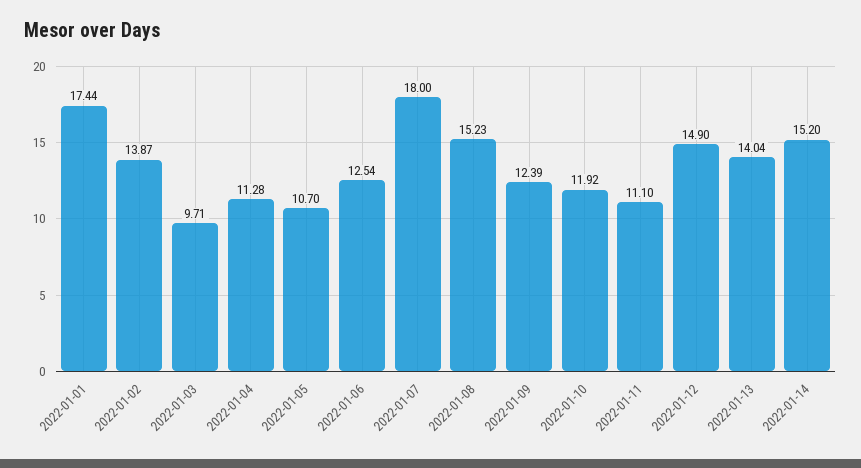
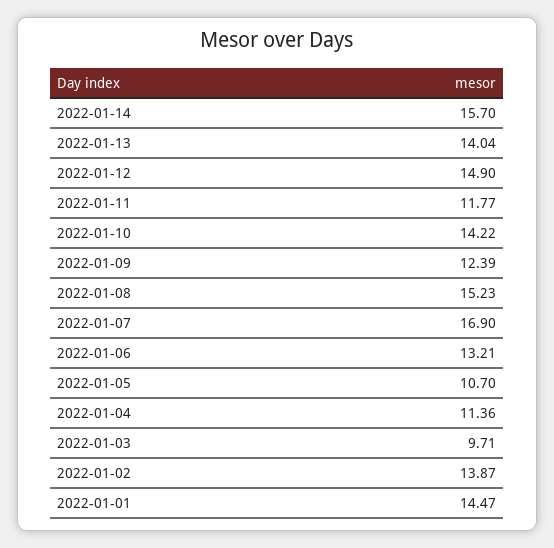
2022-01-01: 17.44 -> 14.47
2022-01-04: 11.28 -> 11.36
2022-01-06: 12.54 -> 13.21
2022-01-07: 18 -> 16.9
2022-01-10: 11.92 -> 14.22
2022-01-11: 11.1 -> 11.77
2022-01-14: 15.2 -> 15.7

